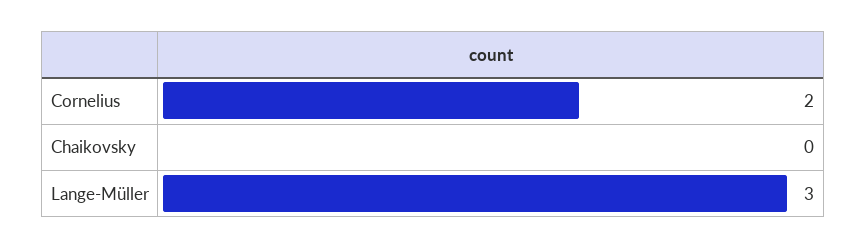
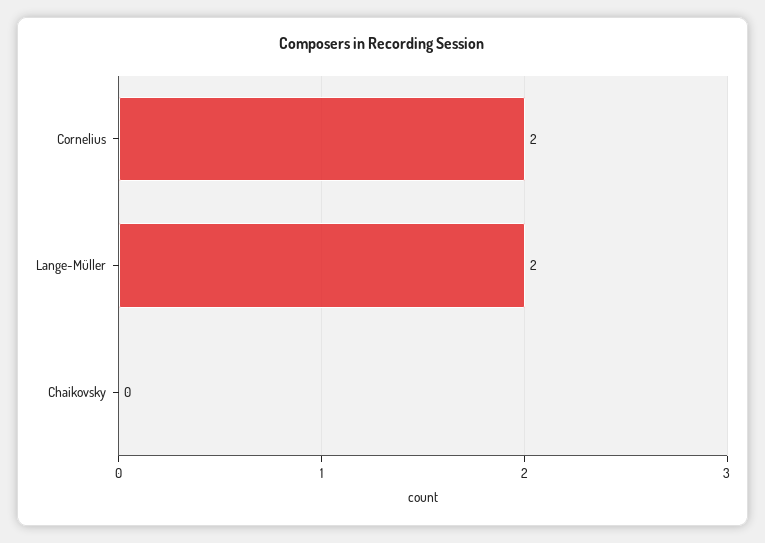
Lange-Müller: 3 -> 2

